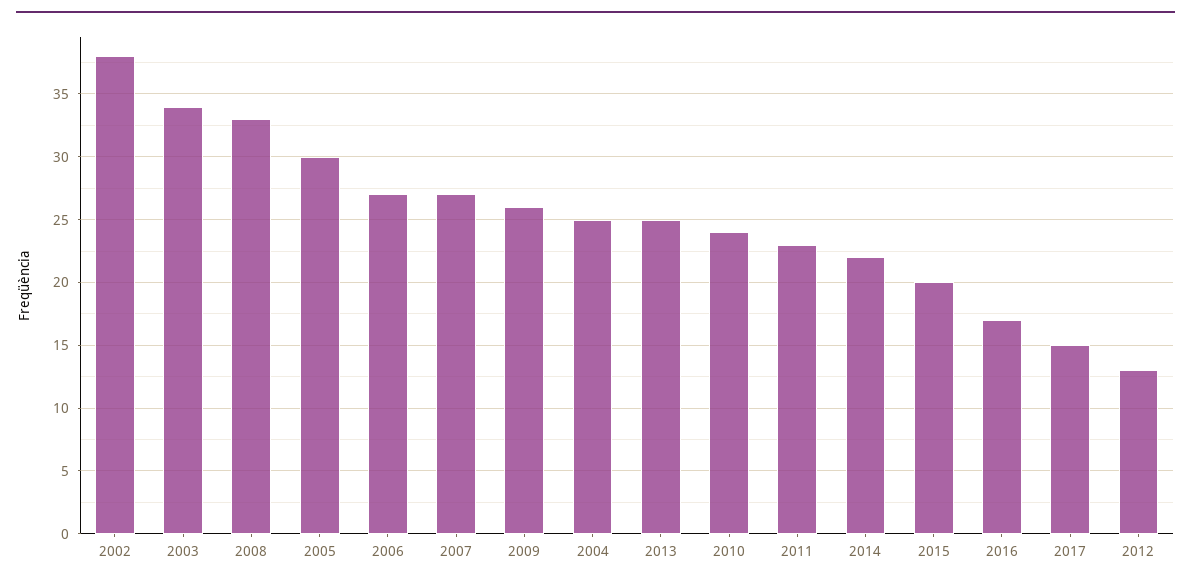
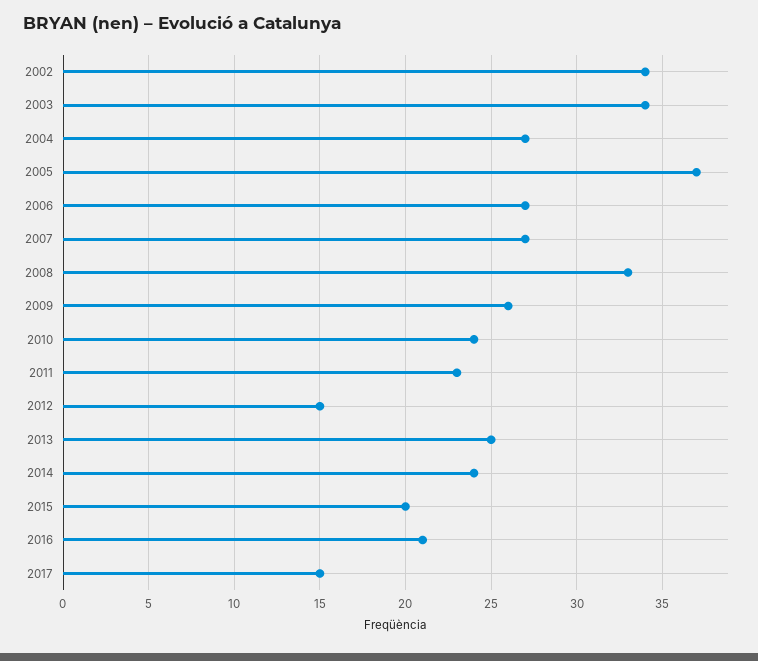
2002: 38 -> 34
2005: 30 -> 37
2004: 25 -> 27
2014: 22 -> 24
2016: 17 -> 21
2012: 13 -> 15

